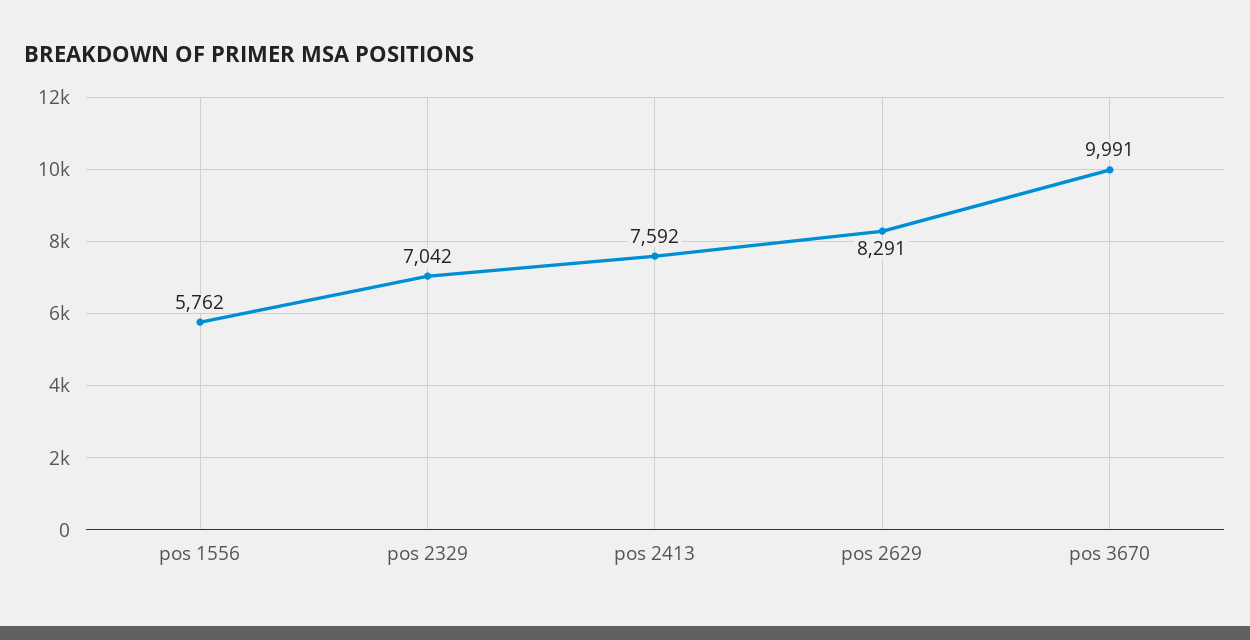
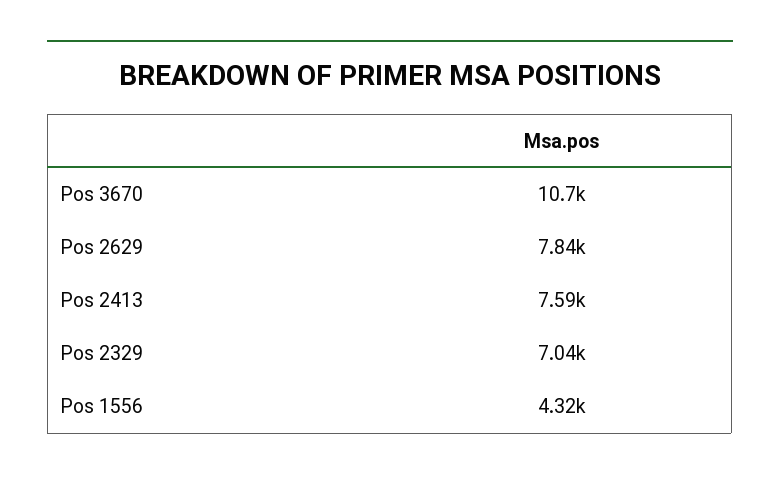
pos 1556: 5762 -> 4320
pos 2629: 8291 -> 7840
pos 3670: 9991 -> 10700

